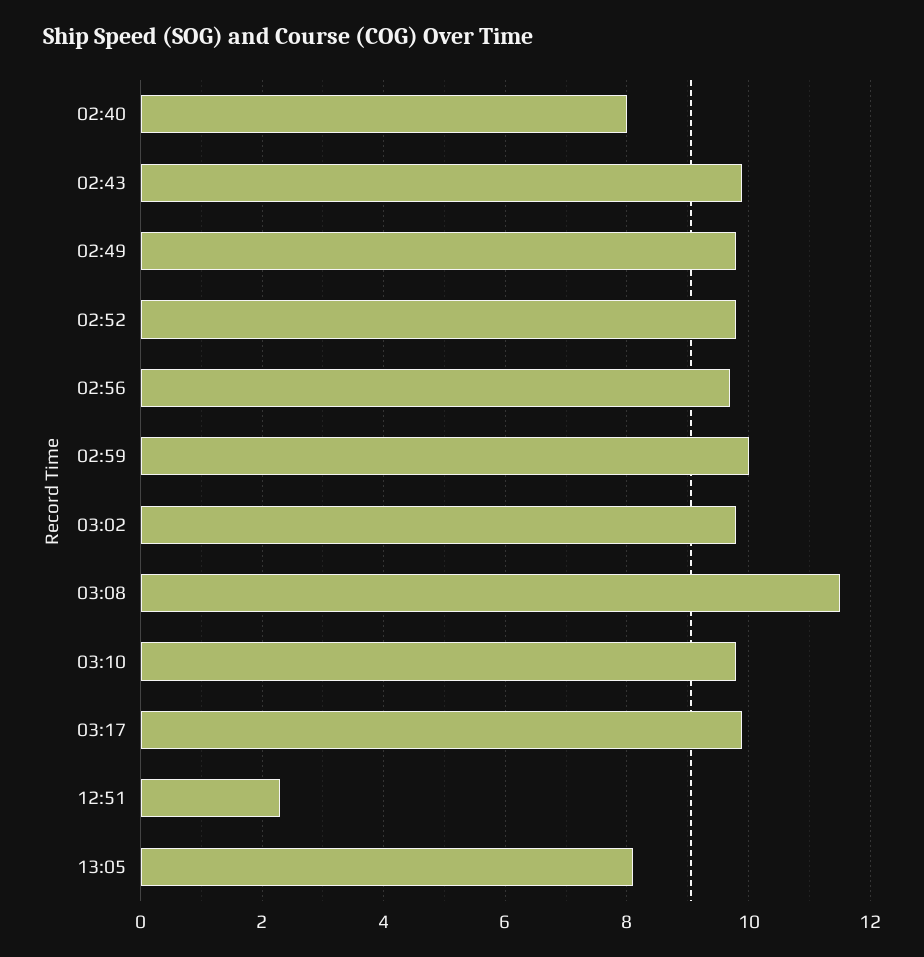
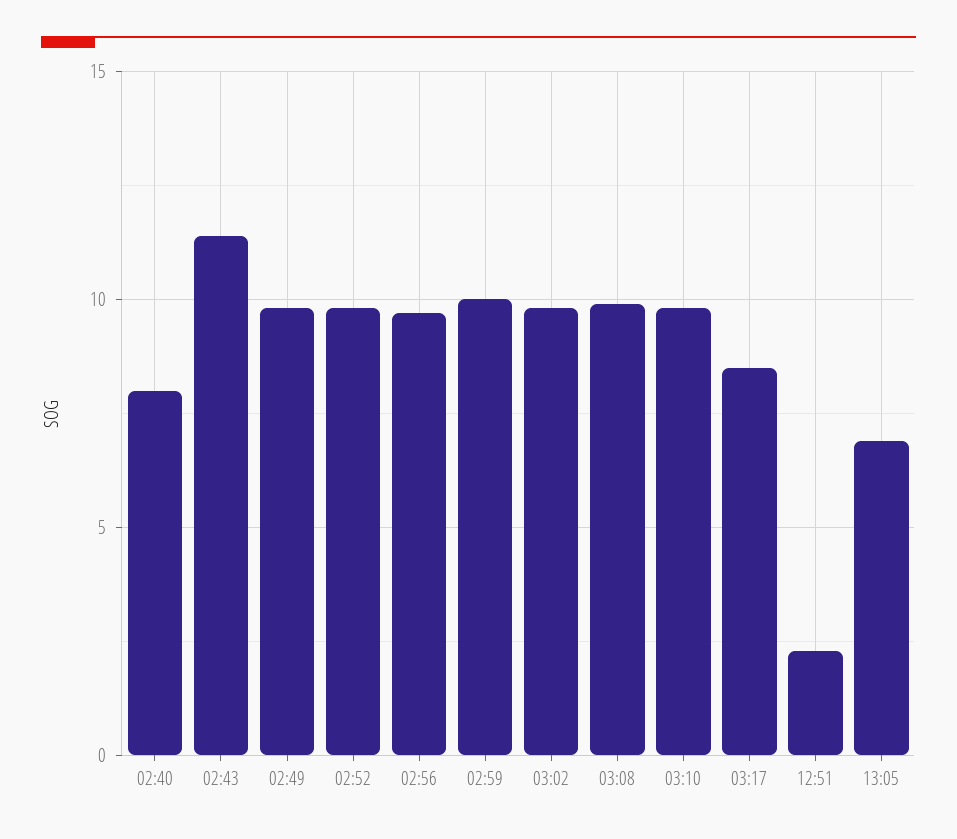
02:43: 10 -> 11.5
03:08: 11.5 -> 10
03:17: 10 -> 8.5
13:05: 8 -> 7

